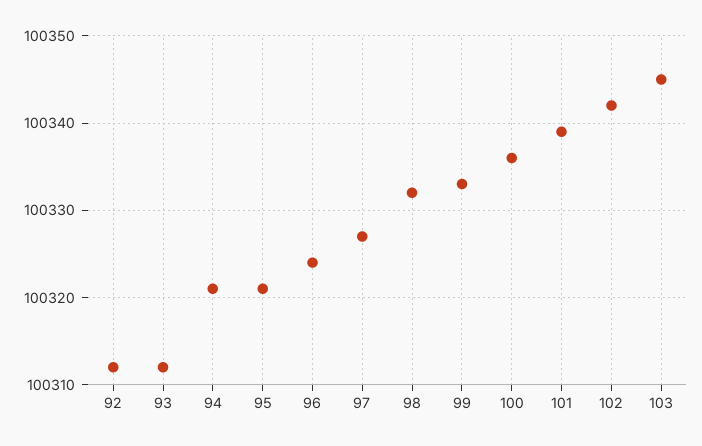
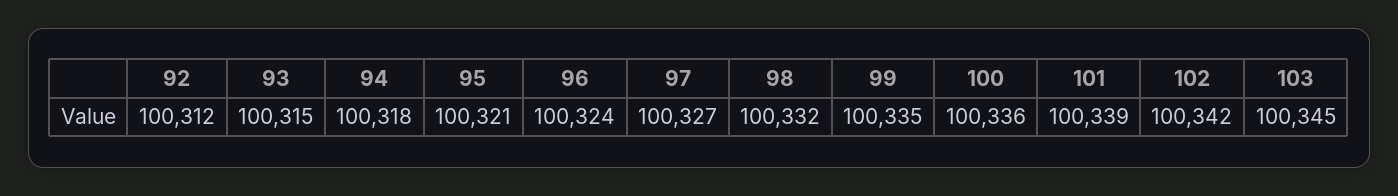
93: 100312 -> 100315
94: 100321 -> 100318
99: 100333 -> 100335

